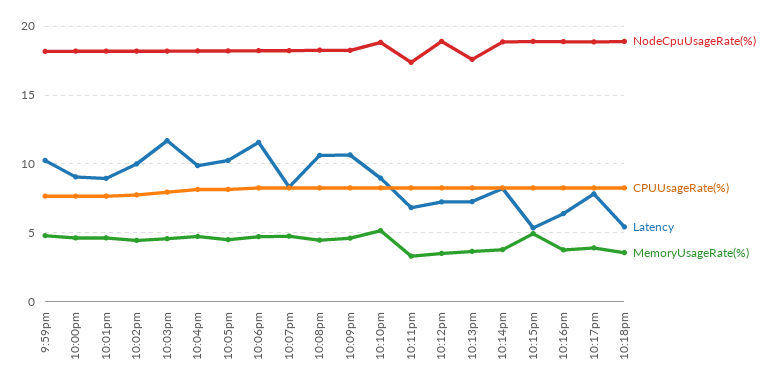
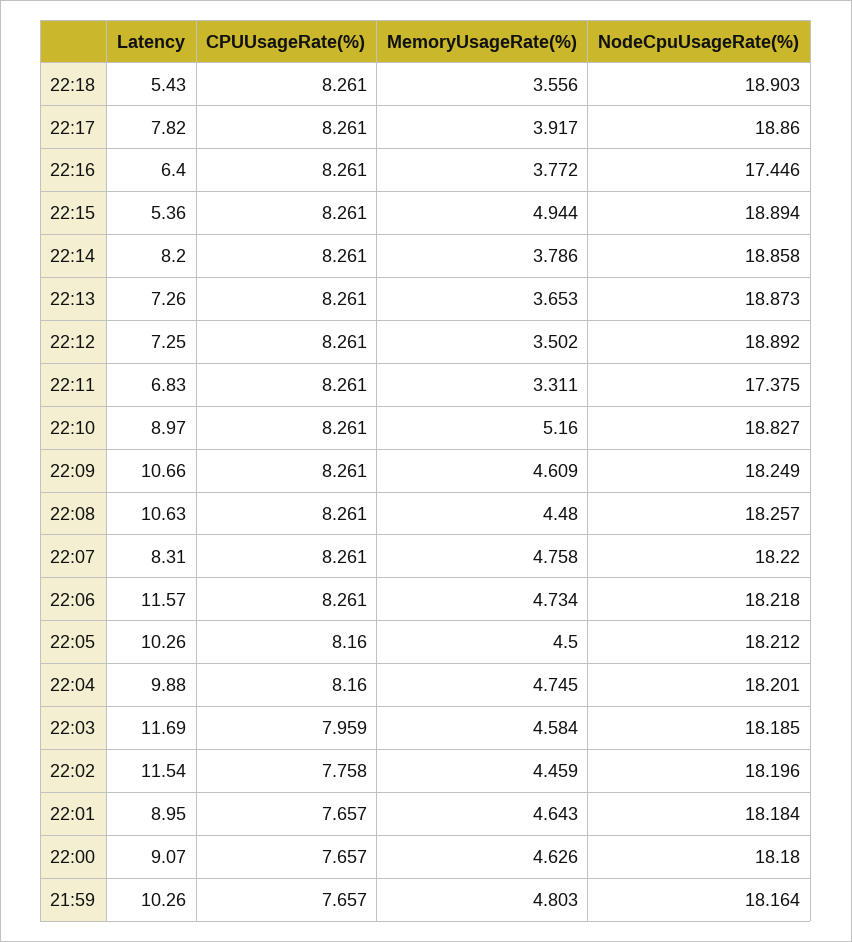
Latency, 10:02pm: 10 -> 11.54
NodeCpuUsageRate(%), 10:13pm: 17.5 -> 18.873
NodeCpuUsageRate(%), 10:16pm: 19 -> 17.446

